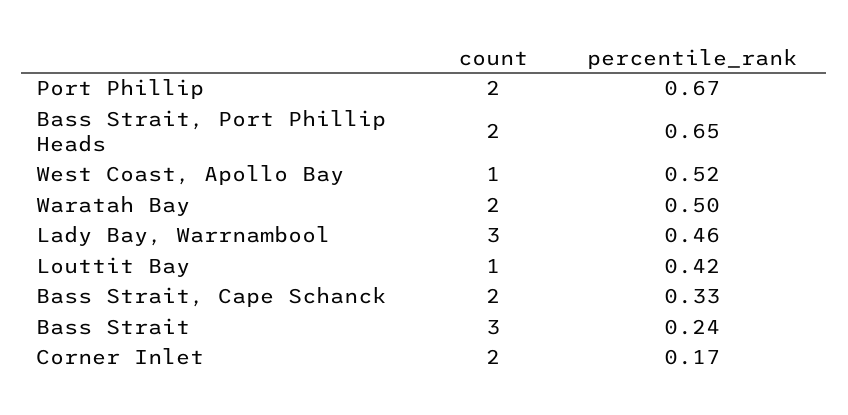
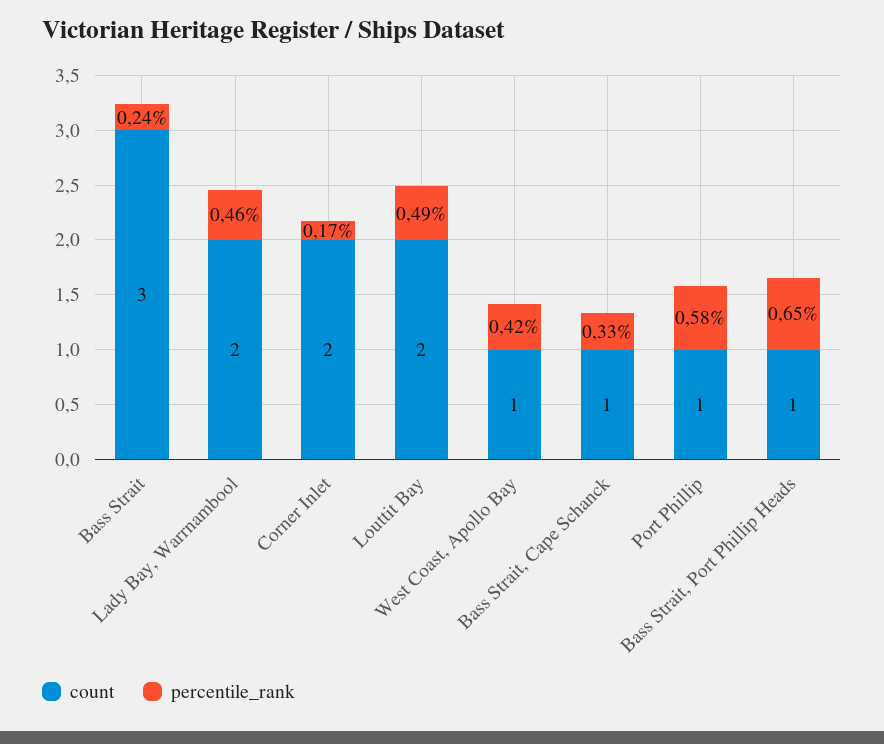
count, Port Phillip: 2 -> 1
percentile_rank, Port Phillip: 0.67 -> 0.58
count, Bass Strait, Port Phillip Heads: 2 -> 1
percentile_rank, West Coast, Apollo Bay: 0.52 -> 0.42
count, Waratah Bay: 2 -> none
percentile_rank, Waratah Bay: 0.5 -> none
count, Lady Bay, Warrnambool: 3 -> 2
count, Louttit Bay: 1 -> 2
percentile_rank, Louttit Bay: 0.42 -> 0.49
count, Bass Strait, Cape Schanck: 2 -> 1

